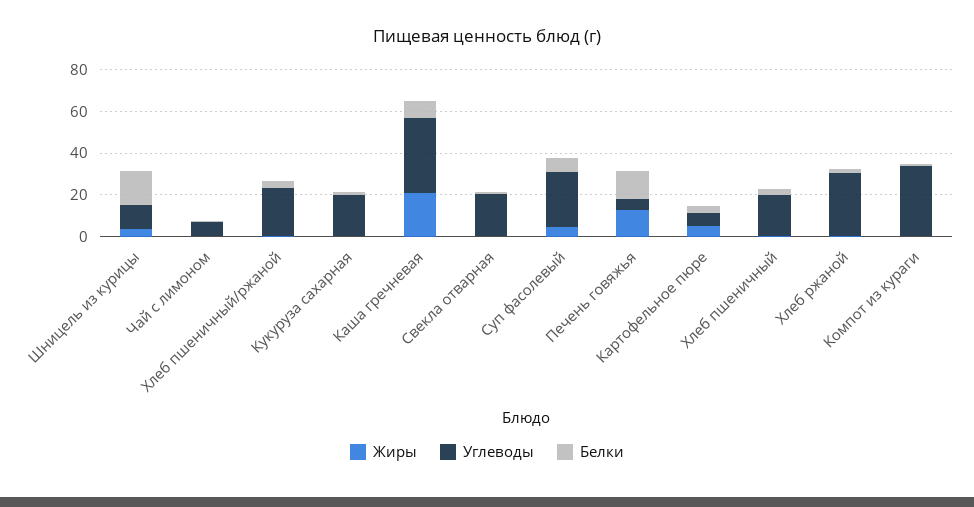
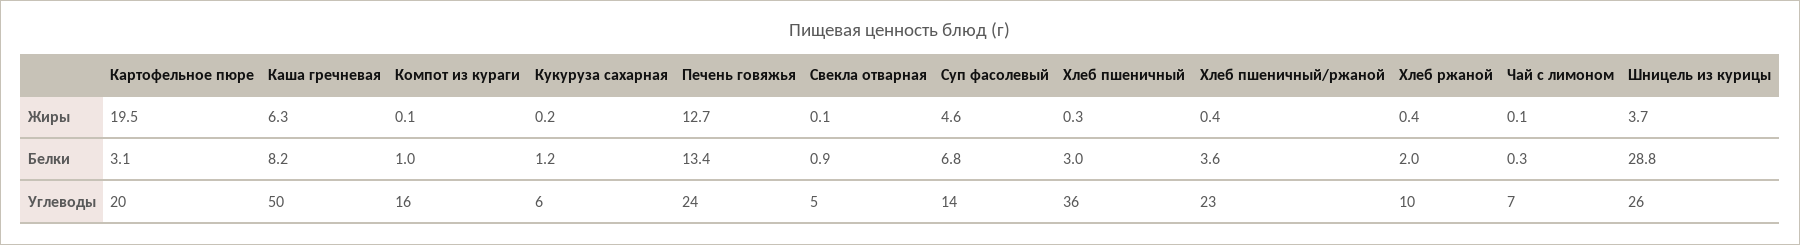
Углеводы, Шницель из курицы: 10 -> 26
Белки, Шницель из курицы: 15 -> 28.8
Углеводы, Кукуруза сахарная: 20 -> 6
Жиры, Каша гречневая: 20 -> 6.3
Углеводы, Каша гречневая: 35 -> 50
Углеводы, Свекла отварная: 20 -> 5
Углеводы, Суп фасолевый: 25 -> 14
Углеводы, Печень говяжья: 5 -> 24
Жиры, Картофельное пюре: 5 -> 19.5
Углеводы, Картофельное пюре: 5 -> 20
Углеводы, Хлеб пшеничный: 20 -> 36
Углеводы, Хлеб ржаной: 30 -> 10
Углеводы, Компот из кураги: 35 -> 16

